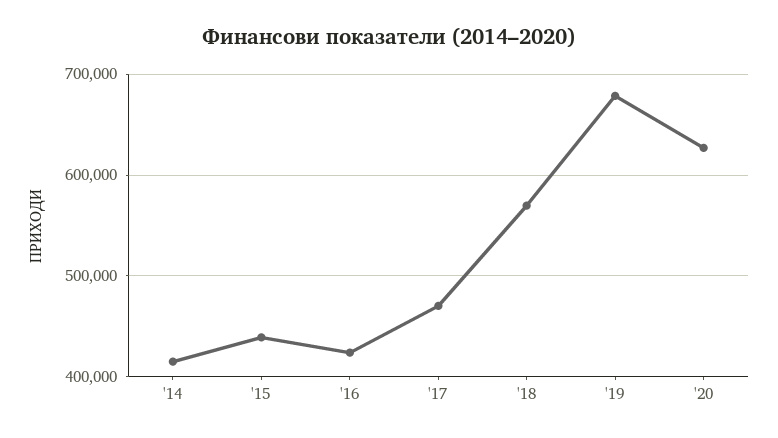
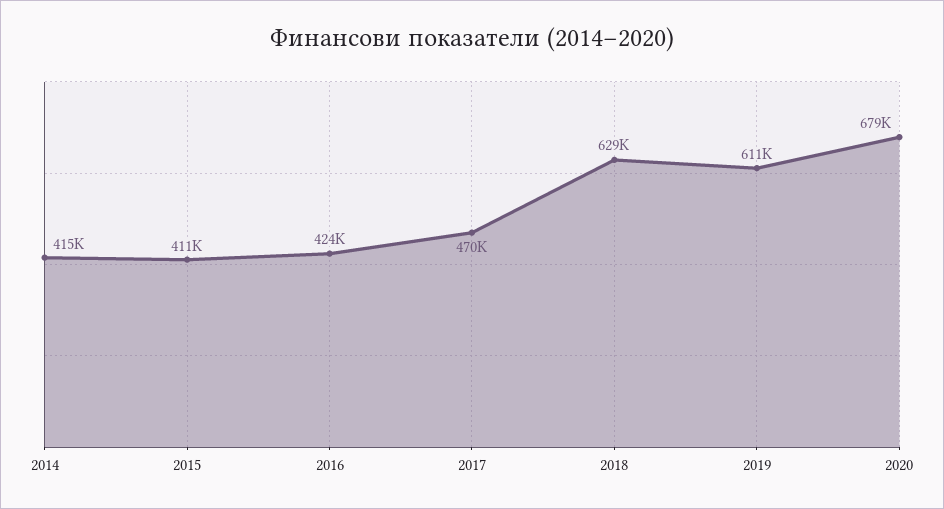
'15: 440000 -> 411000
'18: 570000 -> 629000
'19: 680000 -> 611000
'20: 630000 -> 679000

